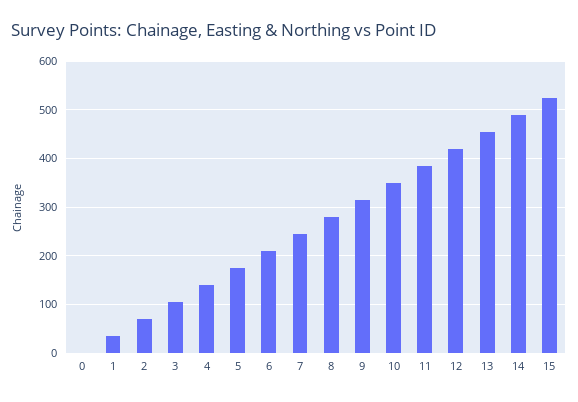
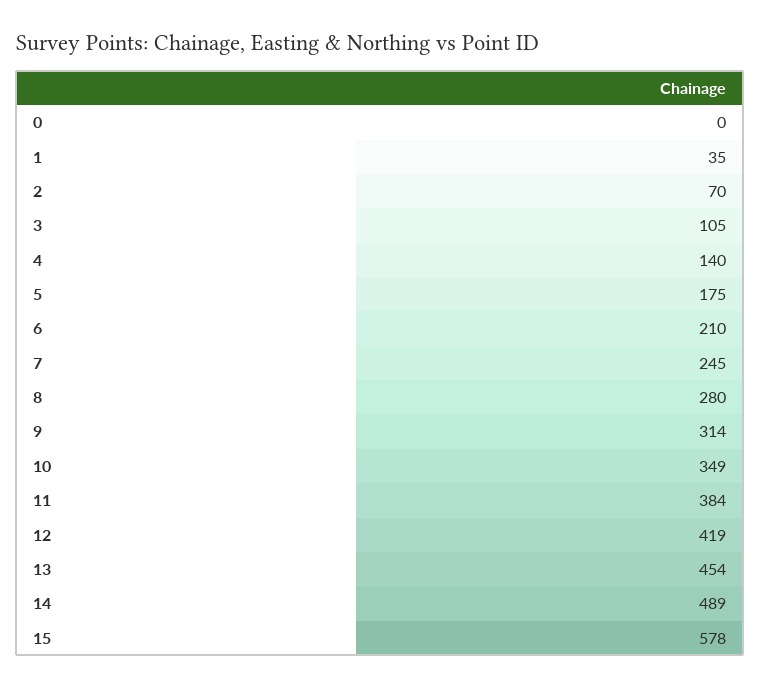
15: 520 -> 578

